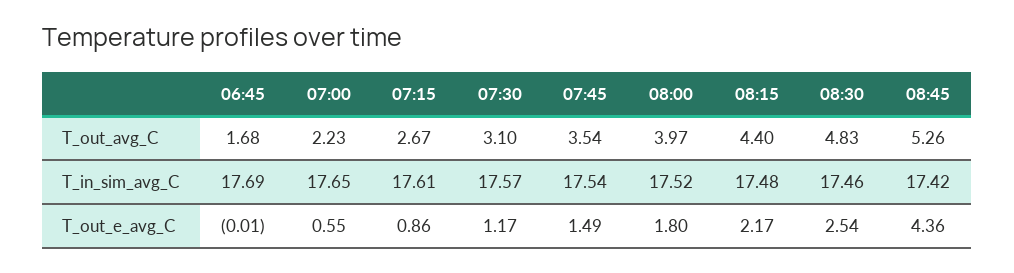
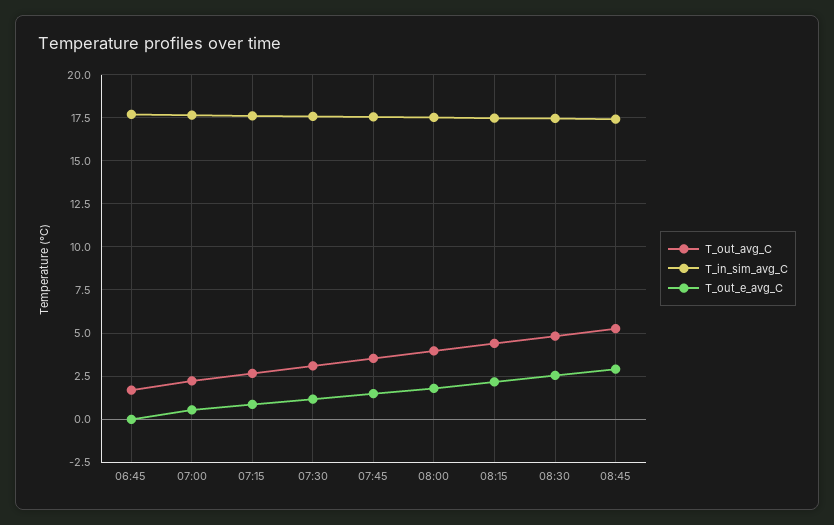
T_out_e_avg_C, 08:45: 4.36 -> 3

